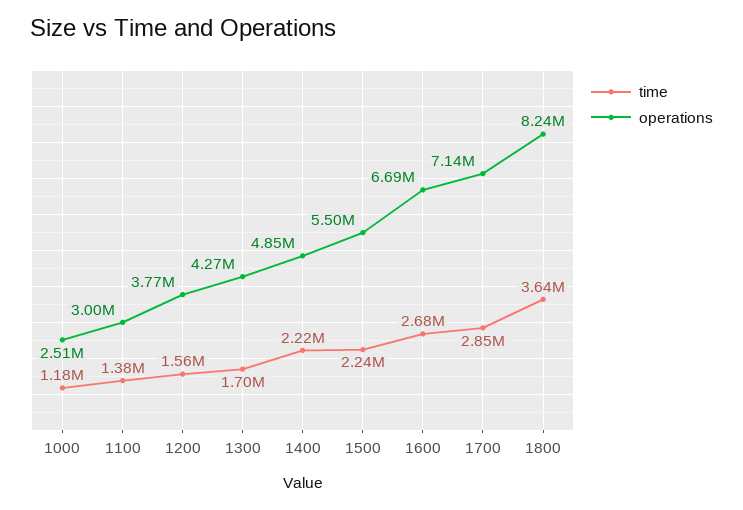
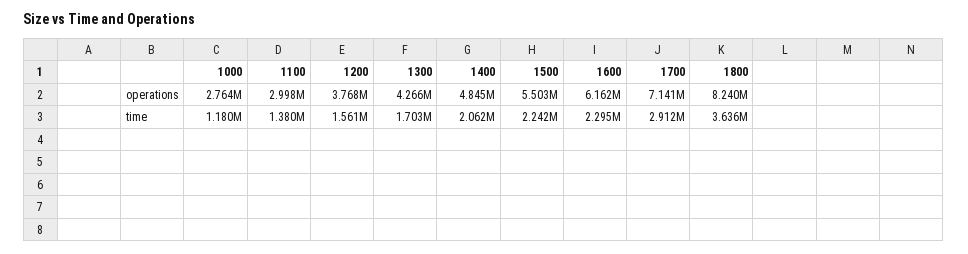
operations, 1000: 2510000 -> 2764000
time, 1400: 2220000 -> 2062000
time, 1600: 2680000 -> 2295000
operations, 1600: 6690000 -> 6162000
time, 1700: 2850000 -> 2912000

